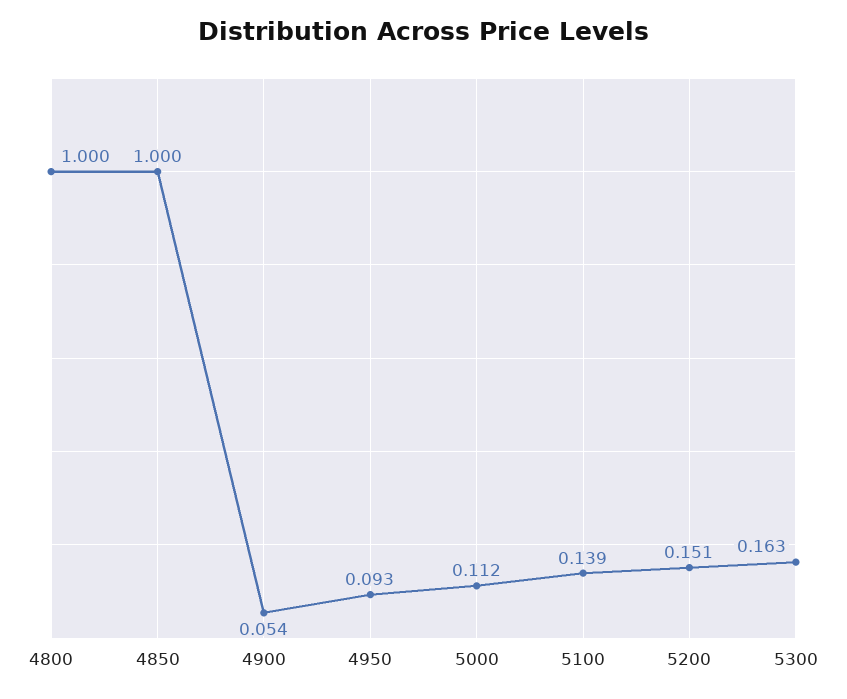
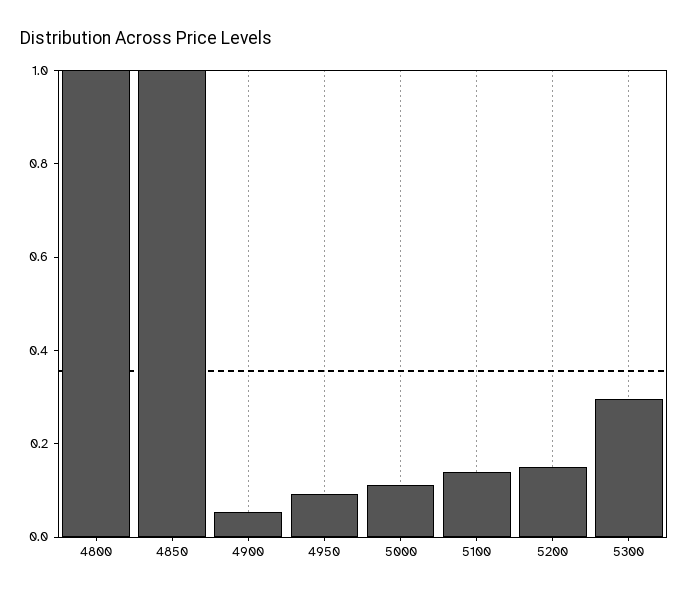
5300: 0.163 -> 0.3

